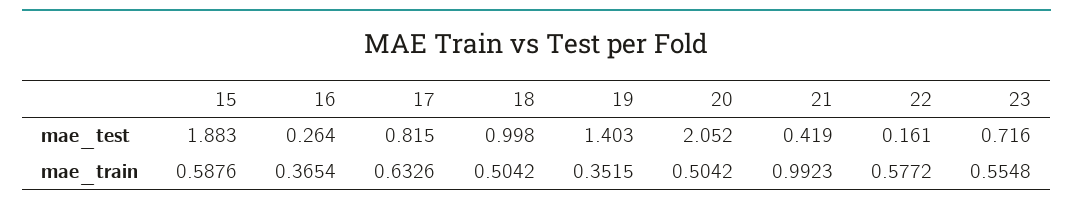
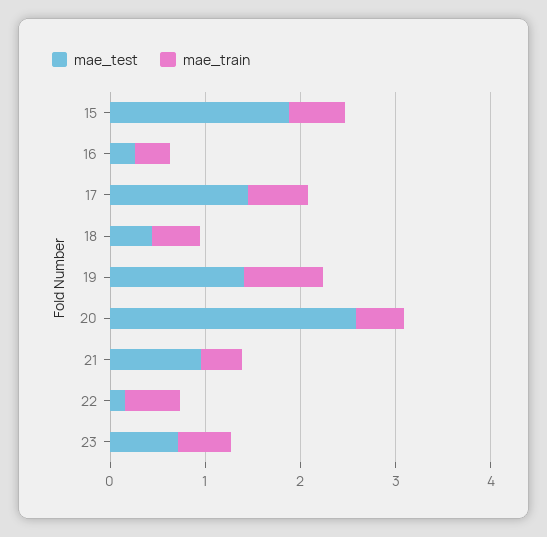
mae_test, 17: 0.815 -> 1.4
mae_test, 18: 0.998 -> 0.4
mae_test, 20: 2.052 -> 2.6
mae_test, 21: 0.419 -> 1
mae_train, 19: 0.3515 -> 0.8
mae_train, 21: 0.9923 -> 0.4

